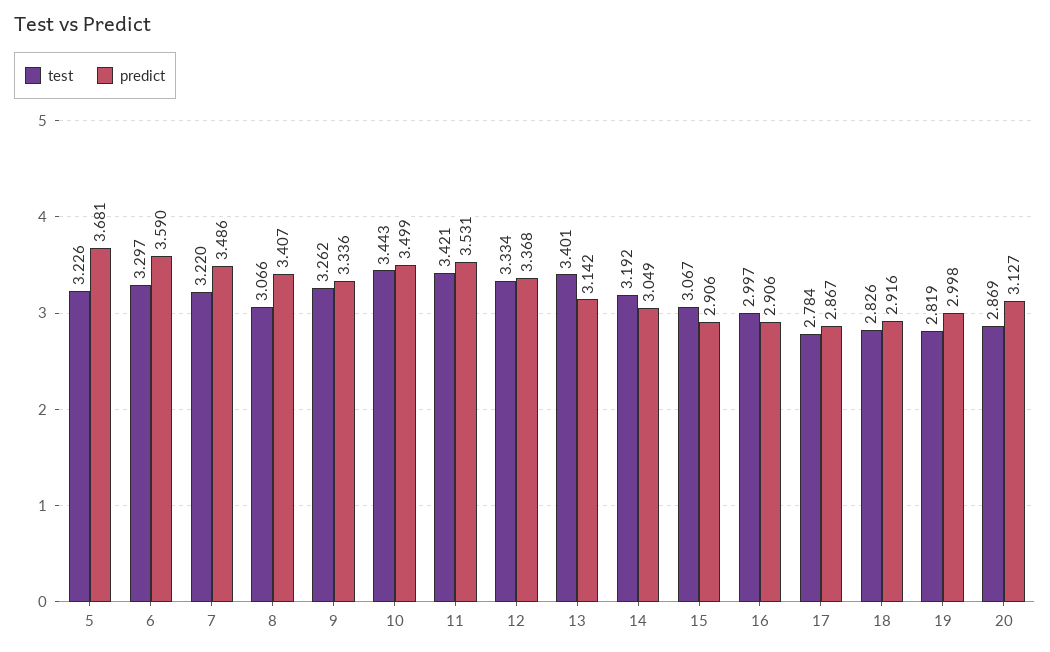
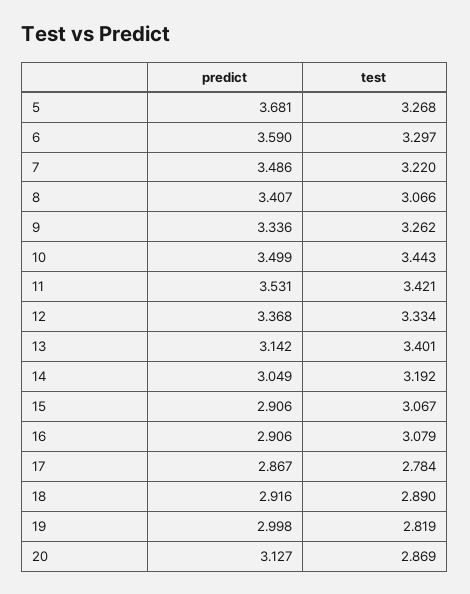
test, 5: 3.226 -> 3.268
test, 16: 2.997 -> 3.079
test, 18: 2.826 -> 2.89

